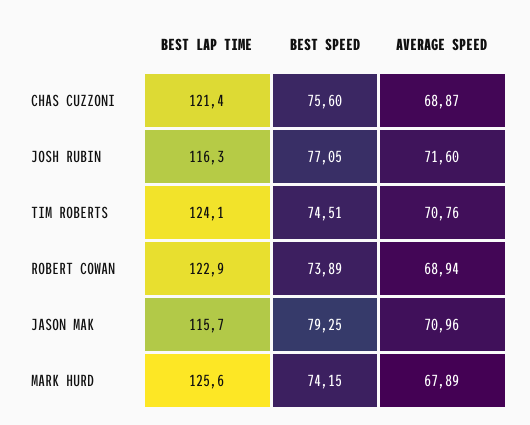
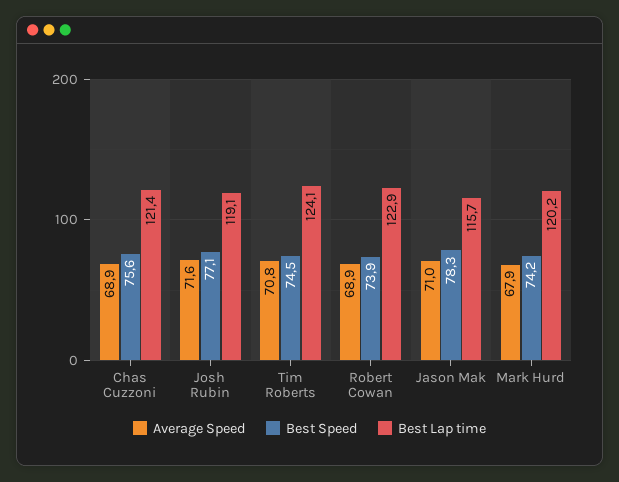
BEST LAP TIME, JOSH RUBIN: 116.3 -> 119.1
BEST SPEED, JASON MAK: 79.25 -> 78.3
BEST LAP TIME, MARK HURD: 125.6 -> 120.2

